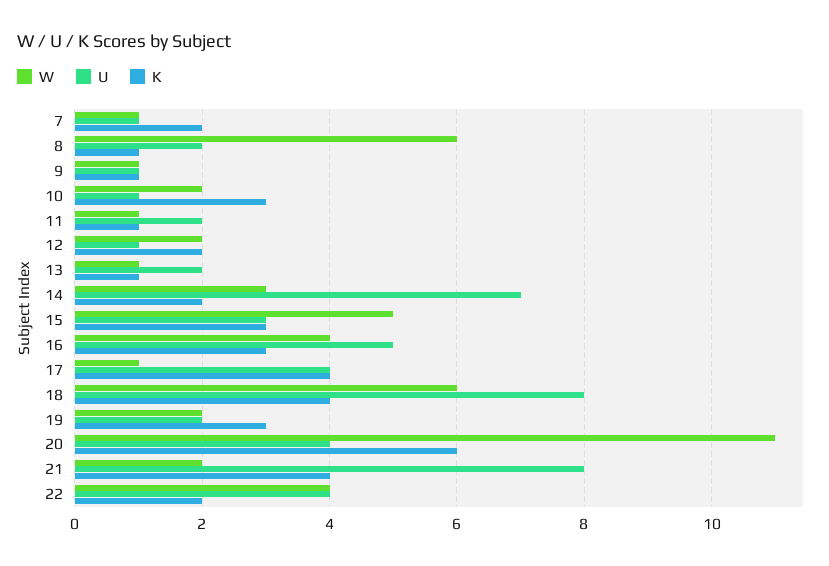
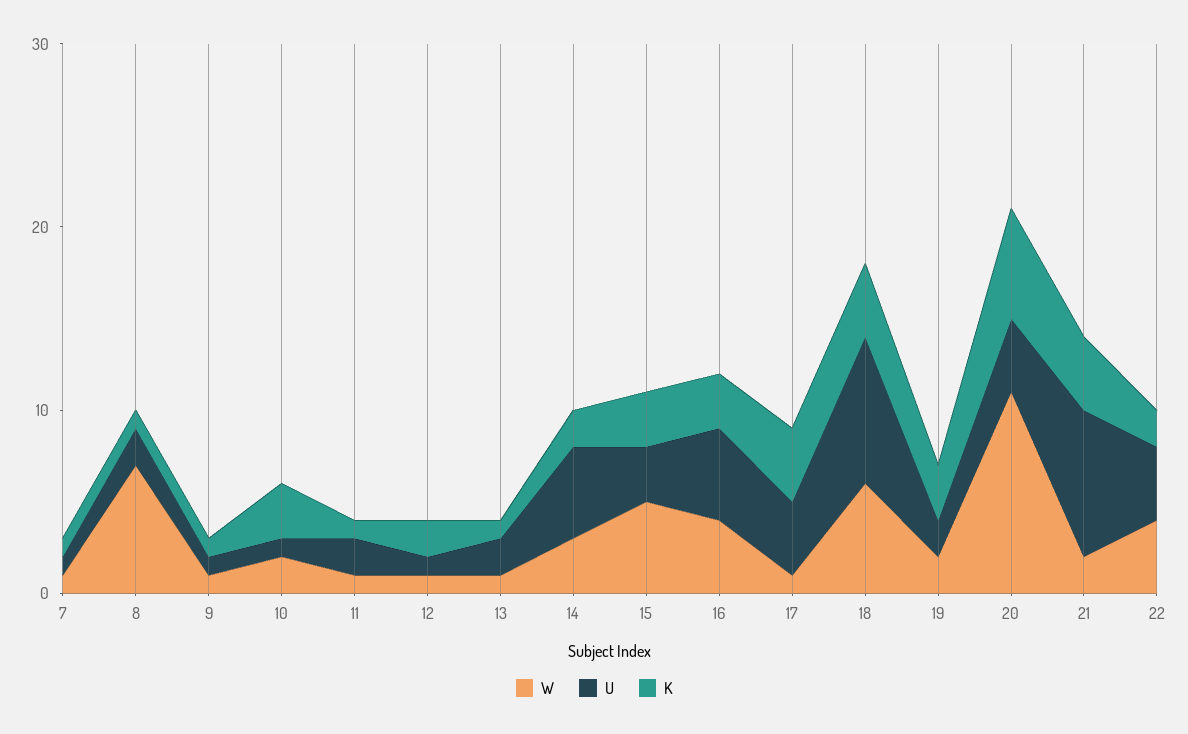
K, 7: 2 -> 1
W, 8: 6 -> 7
W, 12: 2 -> 1
U, 14: 7 -> 5

